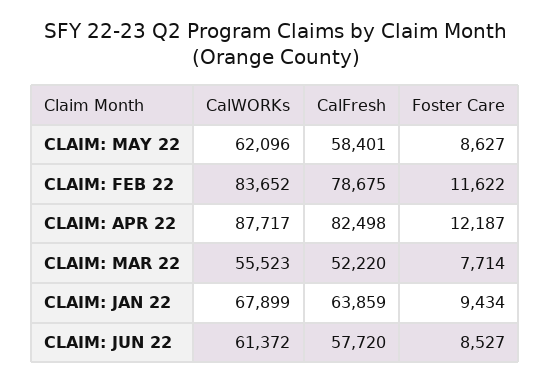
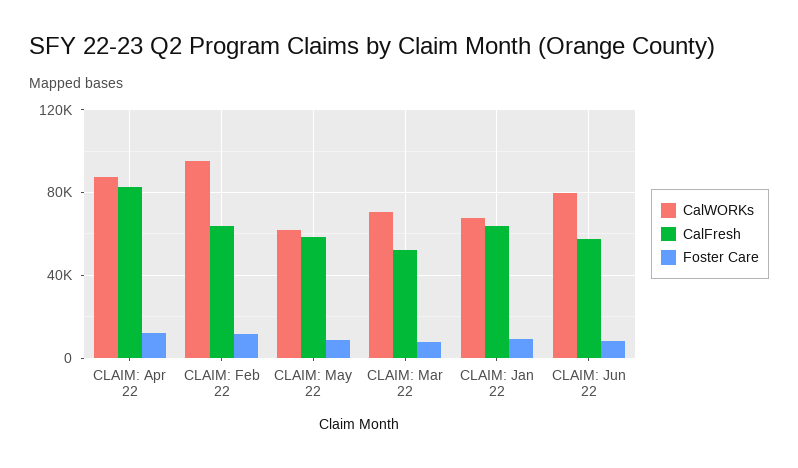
CalWORKs, CLAIM: FEB 22: 83652 -> 95000
CalFresh, CLAIM: FEB 22: 78675 -> 65000
CalWORKs, CLAIM: MAR 22: 55523 -> 70000
CalWORKs, CLAIM: JUN 22: 61372 -> 80000

